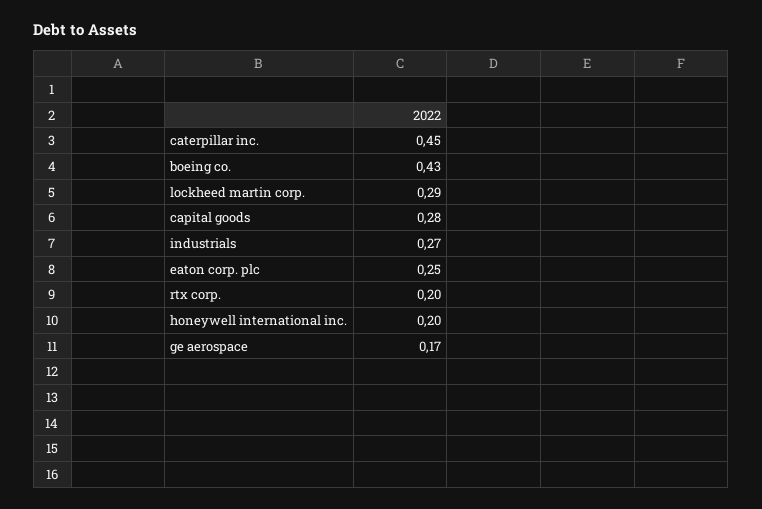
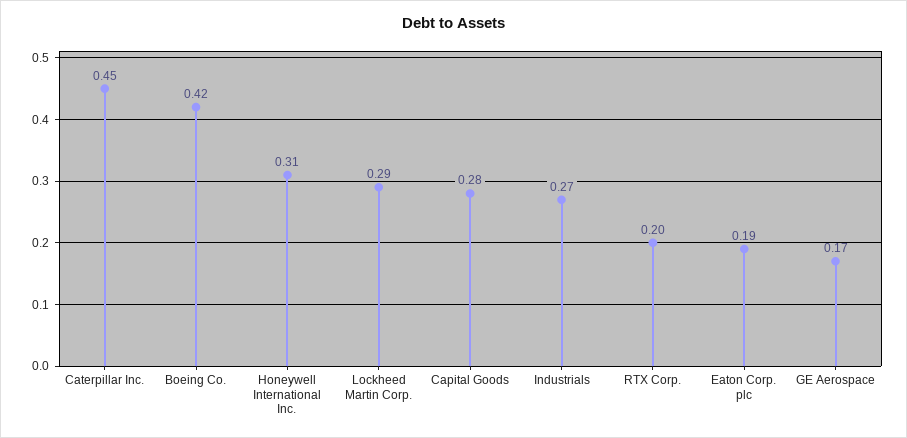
boeing co.: 0.43 -> 0.42
eaton corp. plc: 0.25 -> 0.19
honeywell international inc.: 0.2 -> 0.31

